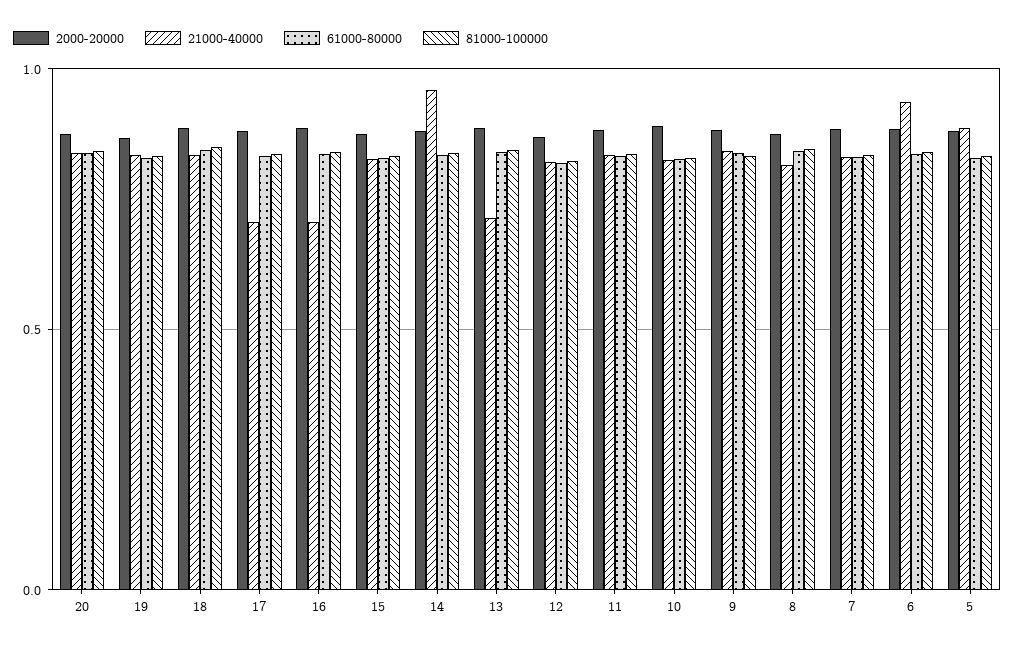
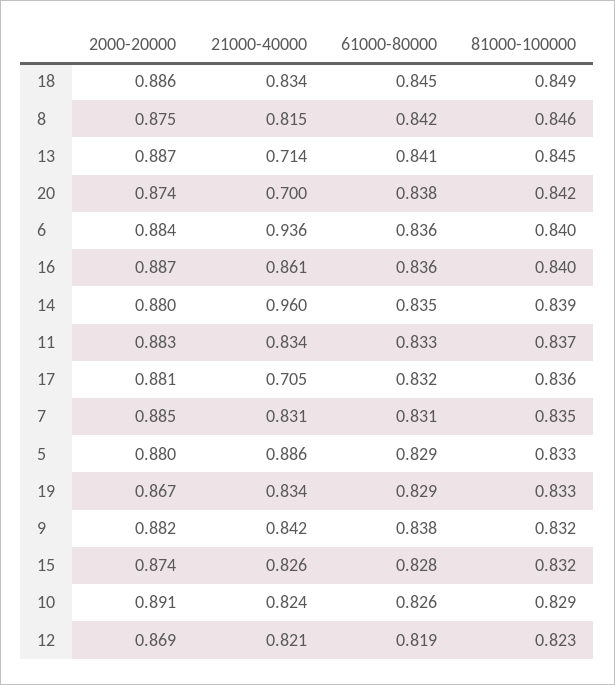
21000-40000, 20: 0.85 -> 0.7
21000-40000, 16: 0.7 -> 0.861

